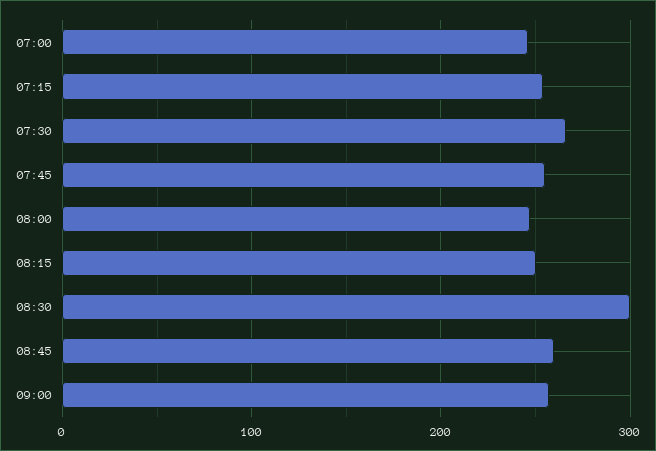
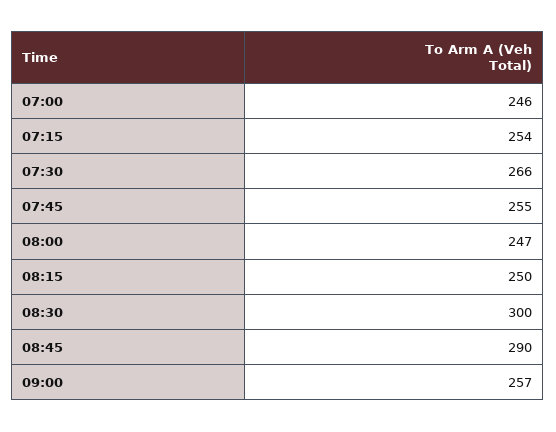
08:45: 260 -> 290

